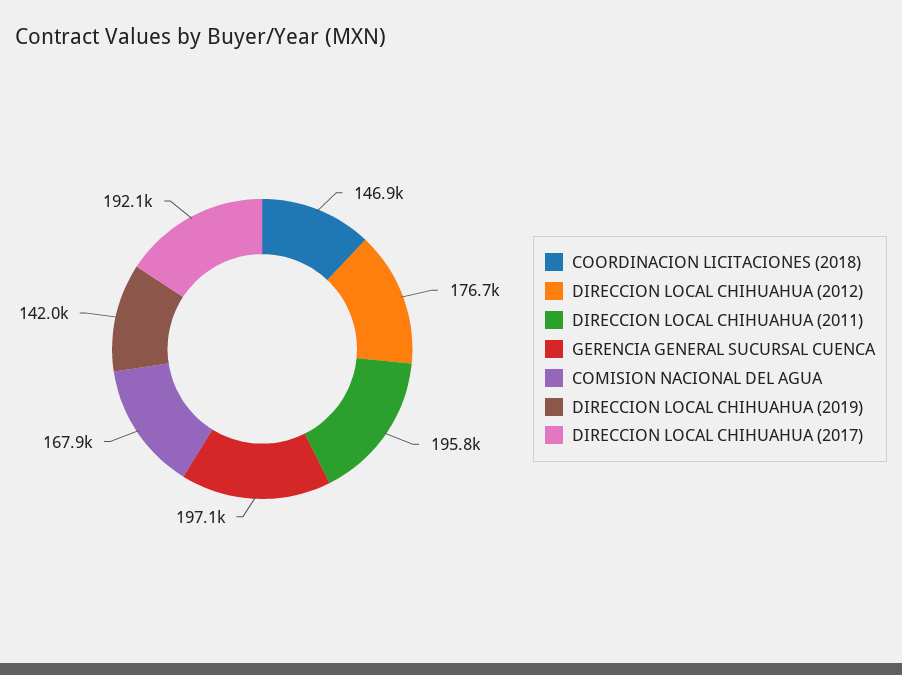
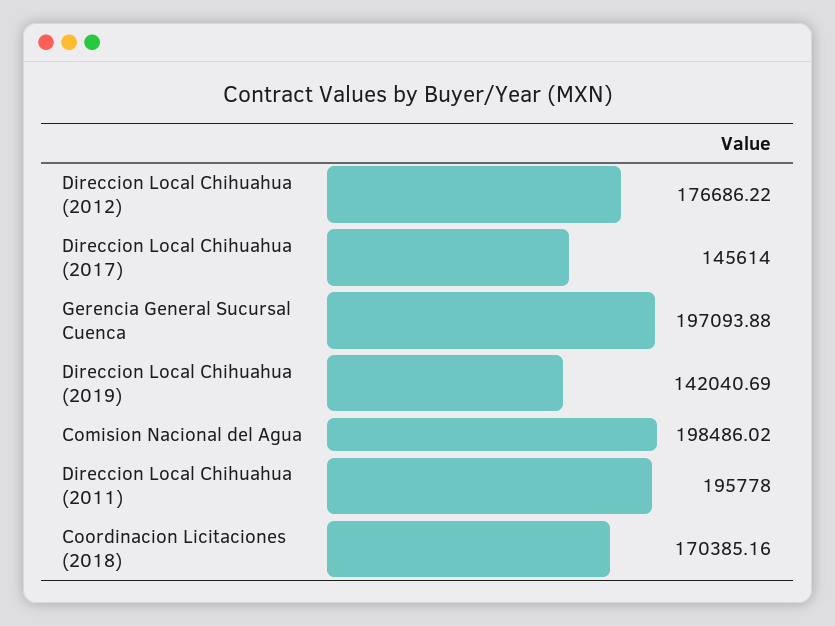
COORDINACION LICITACIONES (2018): 146900 -> 170385.16
COMISION NACIONAL DEL AGUA: 167900 -> 198486.02
DIRECCION LOCAL CHIHUAHUA (2017): 192100 -> 145614

